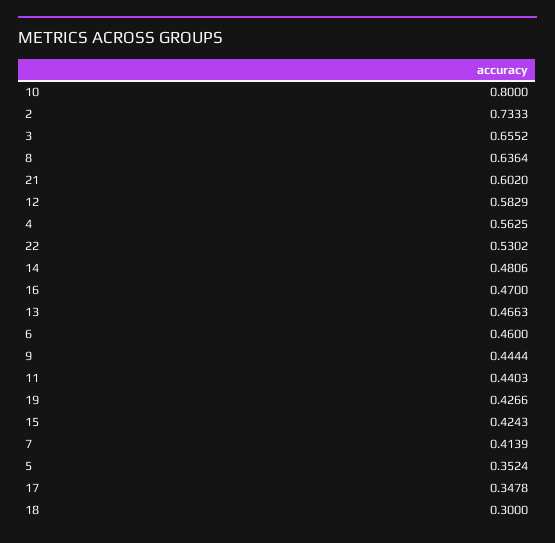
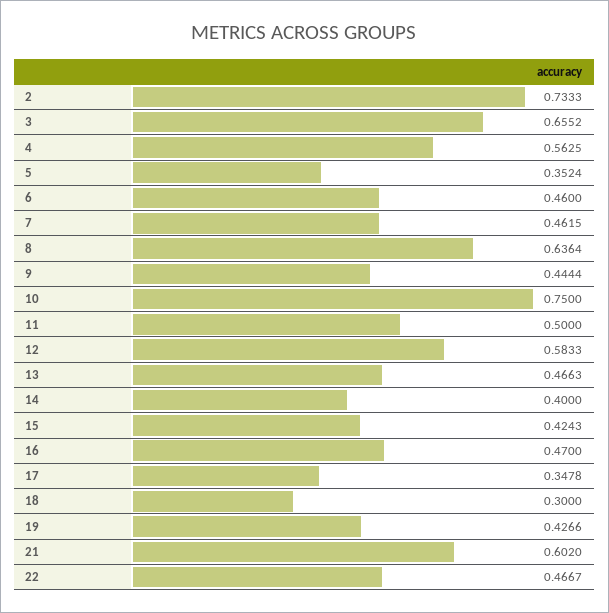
10: 0.8 -> 0.75
12: 0.5829 -> 0.5833
22: 0.5302 -> 0.4667
14: 0.4806 -> 0.4
11: 0.4403 -> 0.5
7: 0.4139 -> 0.4615

